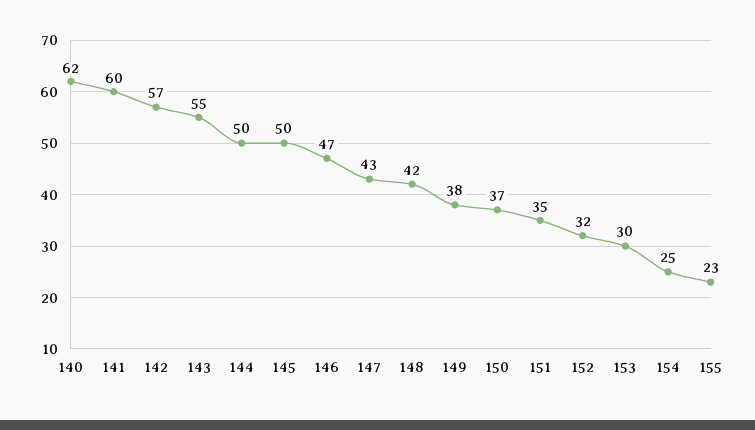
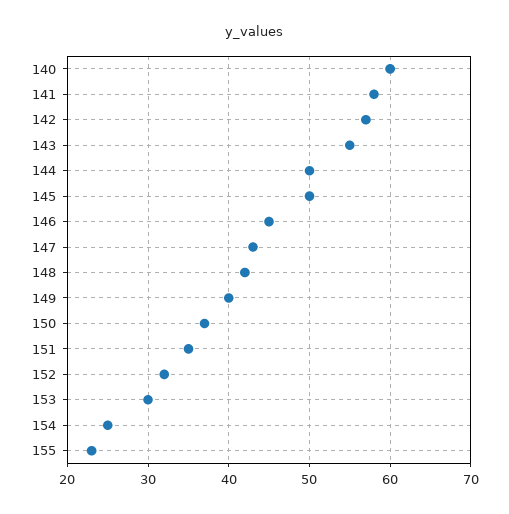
140: 62 -> 60
141: 60 -> 58
146: 47 -> 45
149: 38 -> 40

